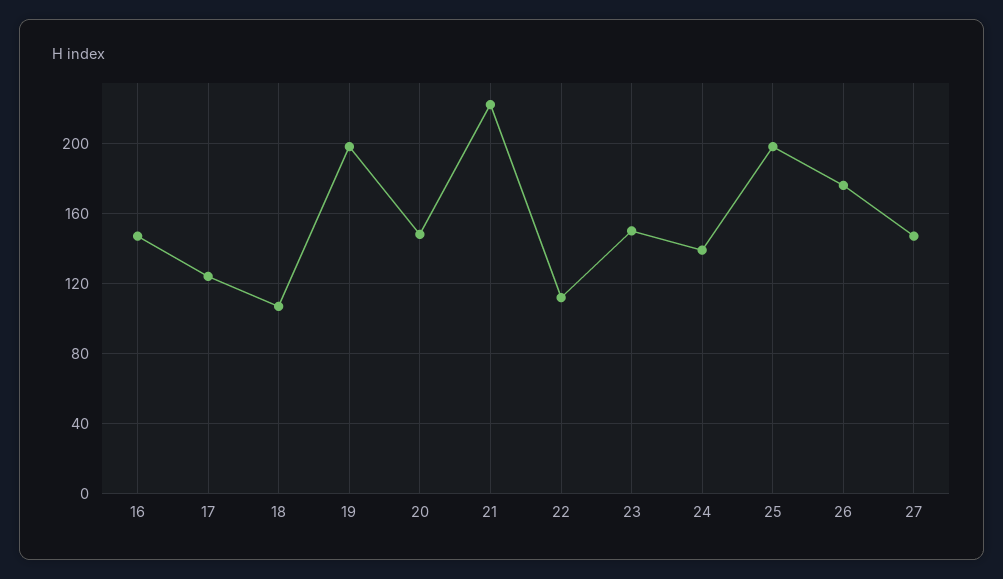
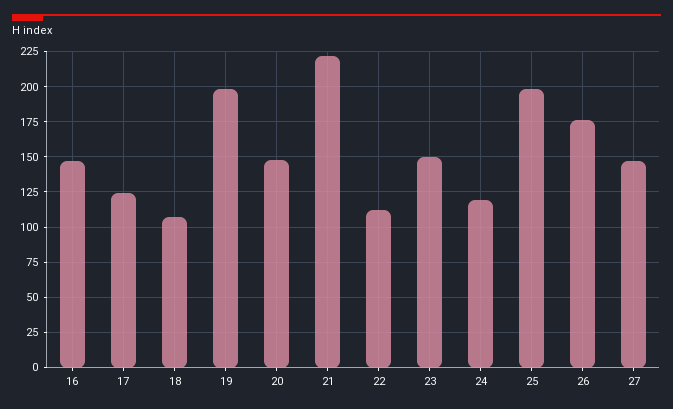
24: 140 -> 120

